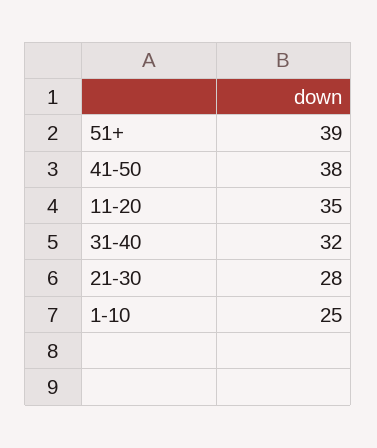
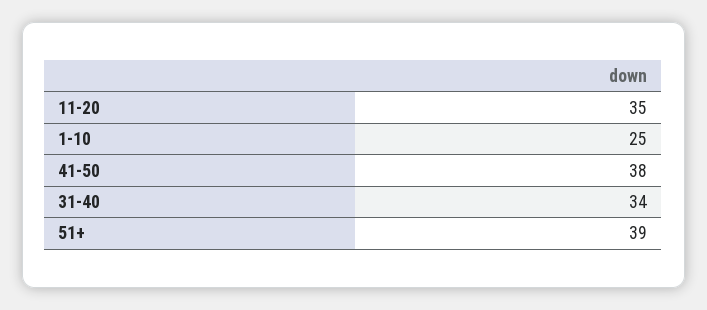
31-40: 32 -> 34
21-30: 28 -> none

